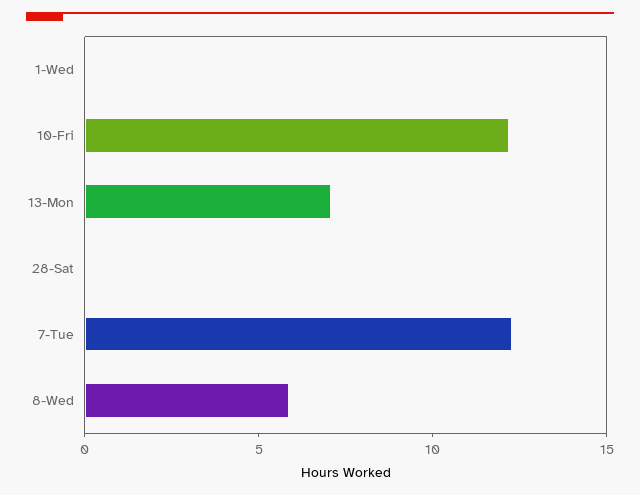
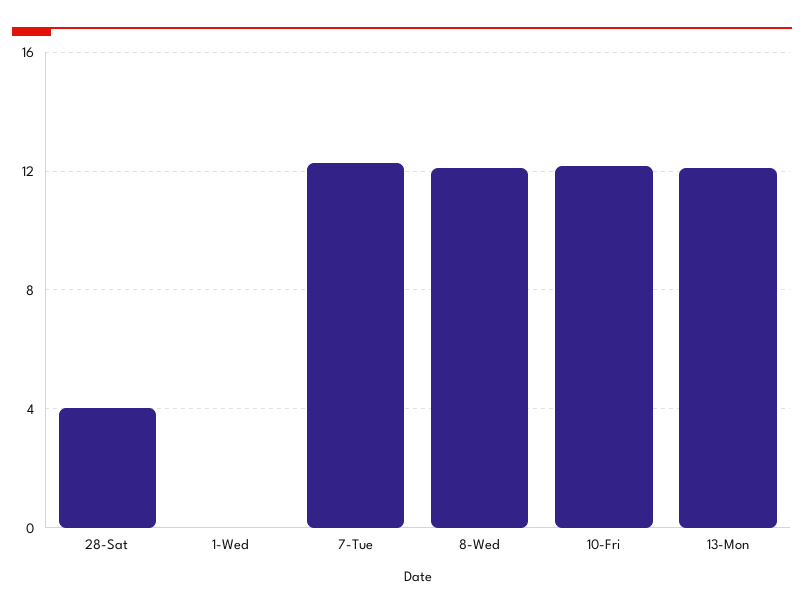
13-Mon: 7 -> 12
28-Sat: 0 -> 4
8-Wed: 6 -> 12

